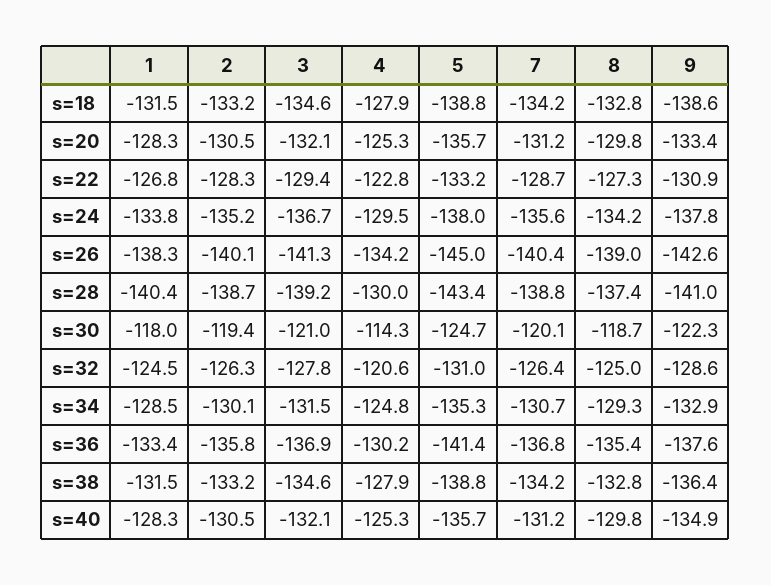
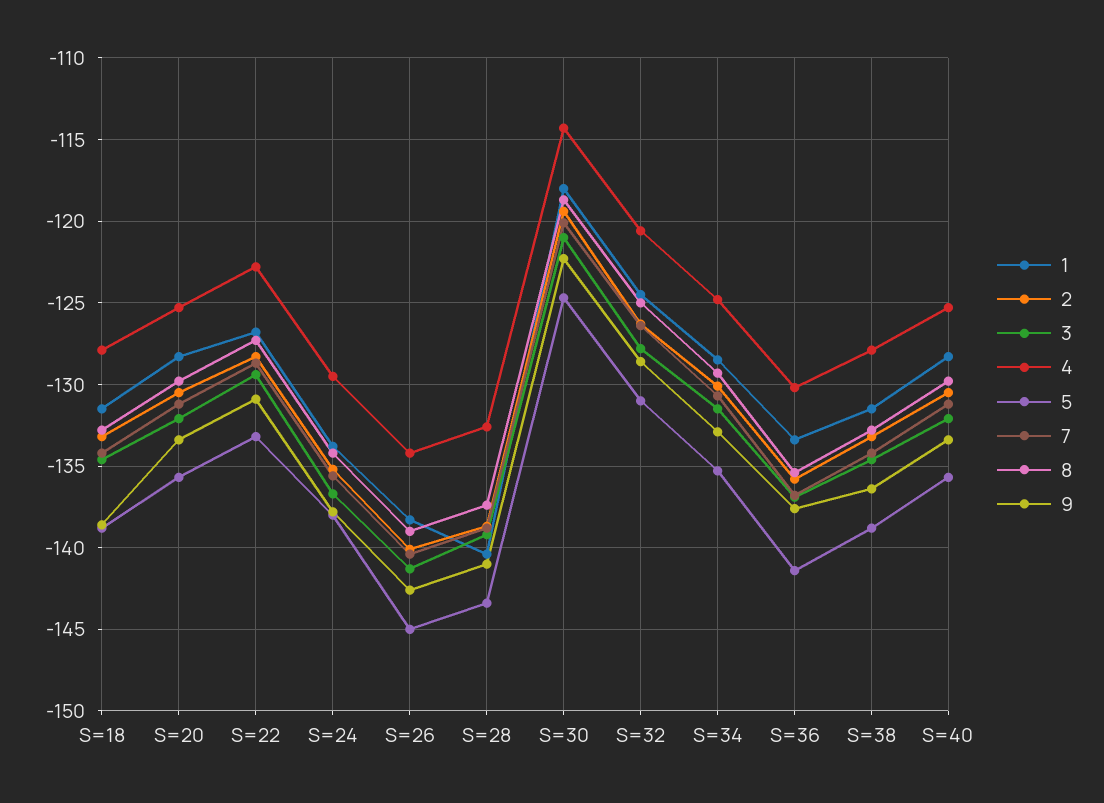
4, s=28: -130 -> -132.5
9, s=40: -134.9 -> -133.5

